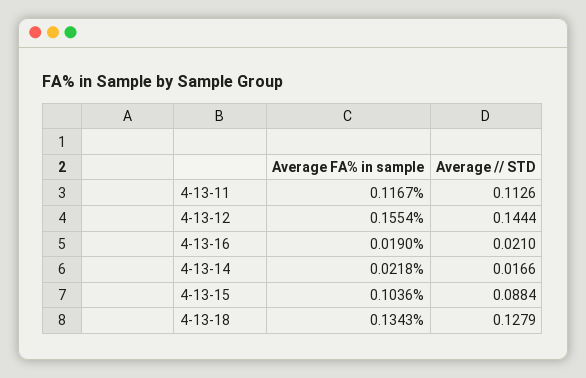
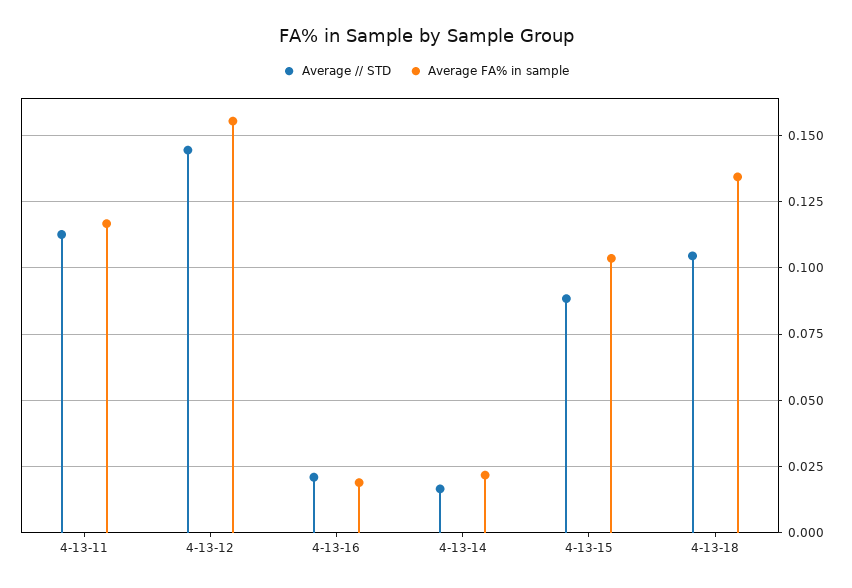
Average // STD, 4-13-18: 0.1279 -> 0.105

